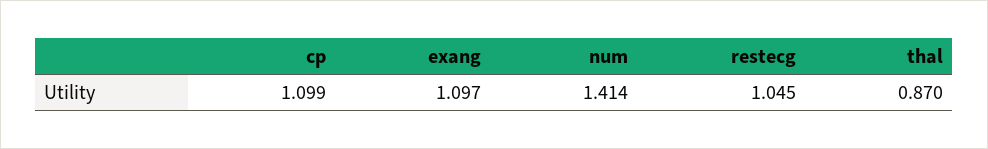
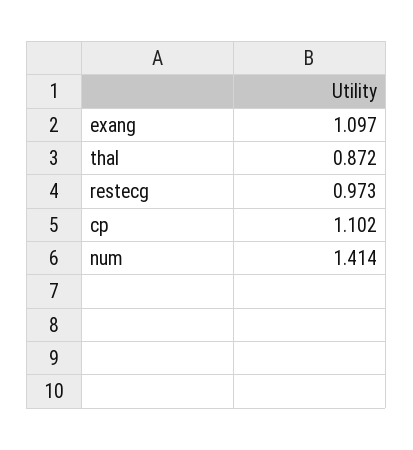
cp: 1.099 -> 1.102
restecg: 1.045 -> 0.973
thal: 0.87 -> 0.872

